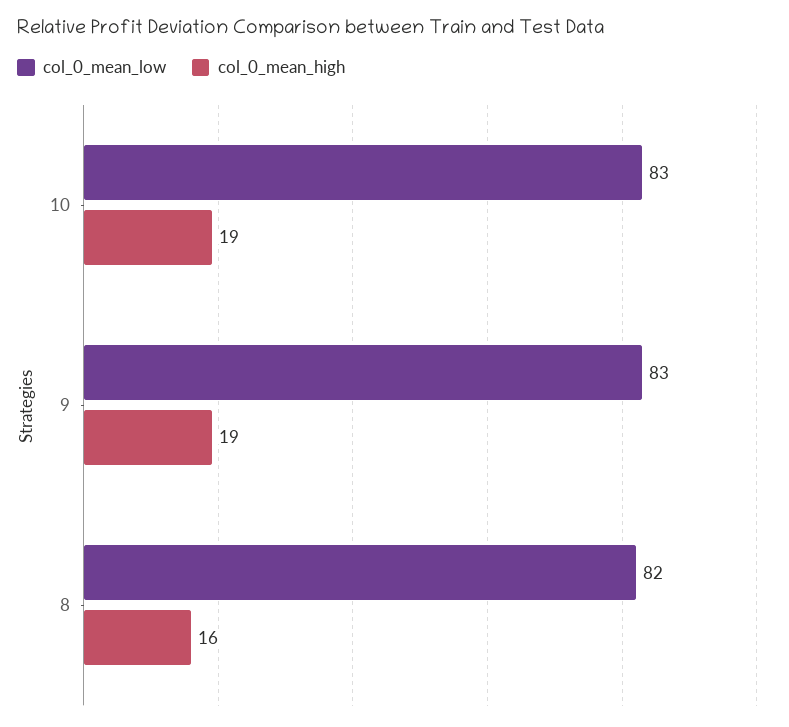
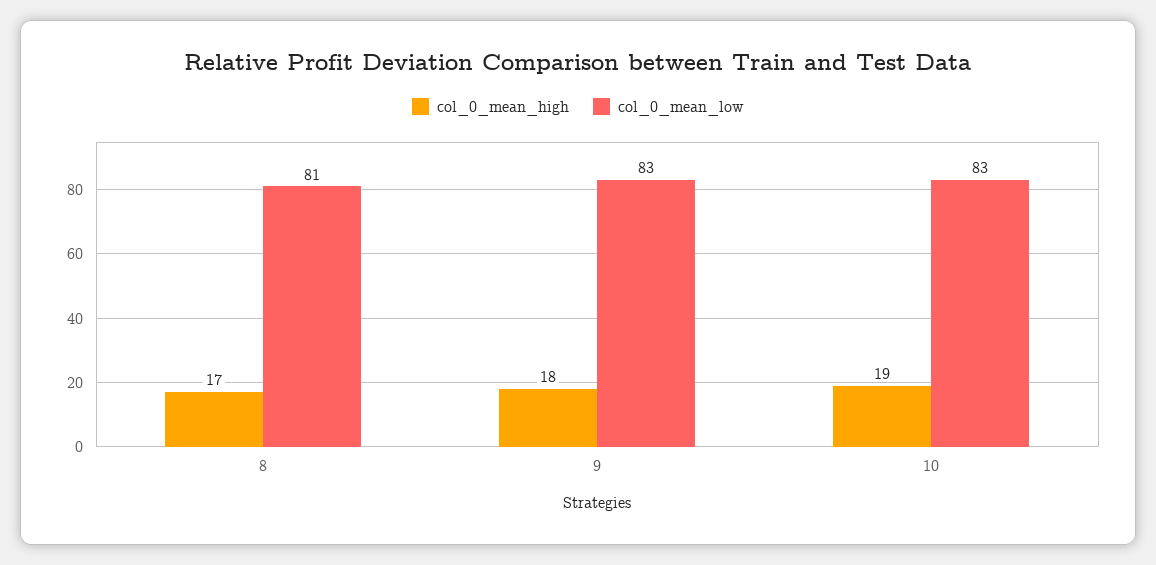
col_0_mean_high, 9: 19 -> 18
col_0_mean_low, 8: 82 -> 81
col_0_mean_high, 8: 16 -> 17

